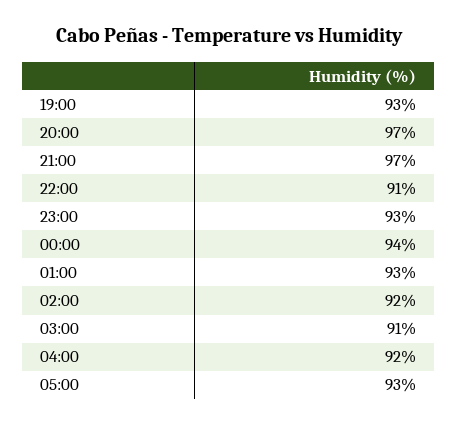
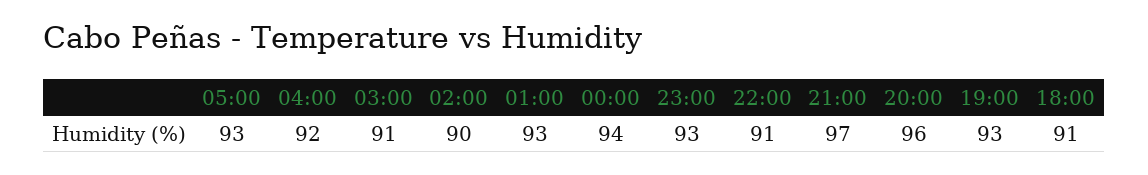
20:00: 97 -> 96
02:00: 92 -> 90
18:00: none -> 91

